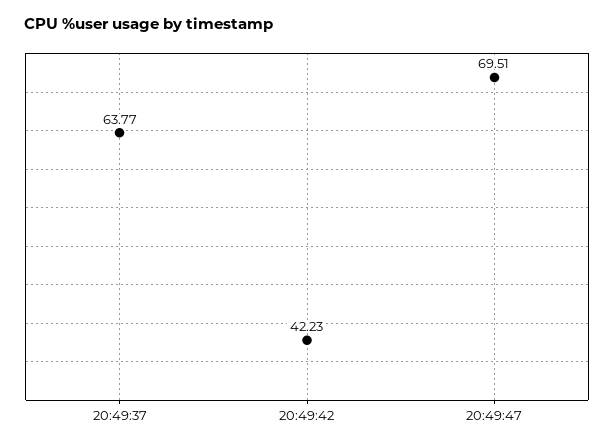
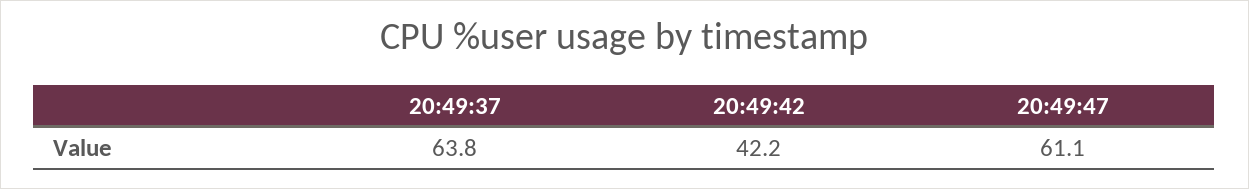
20:49:47: 69.51 -> 61.1

